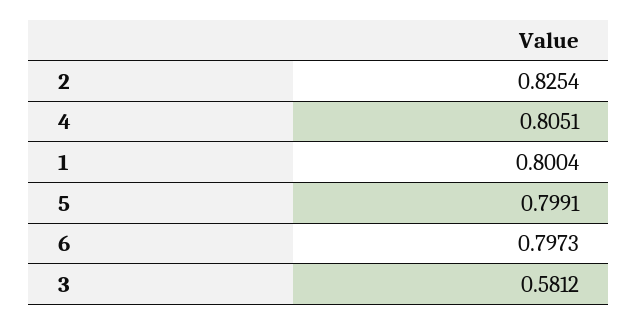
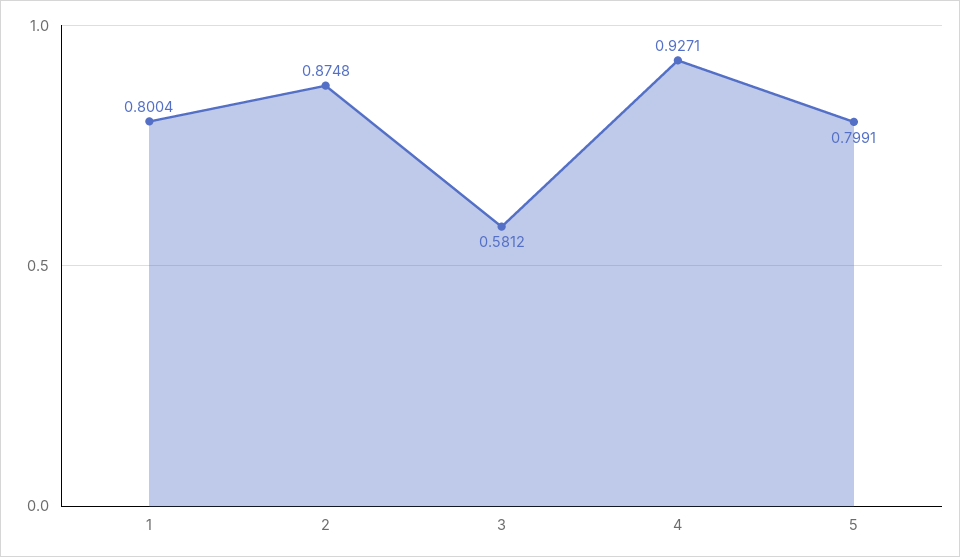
2: 0.8254 -> 0.8748
4: 0.8051 -> 0.9271
6: 0.7973 -> none

